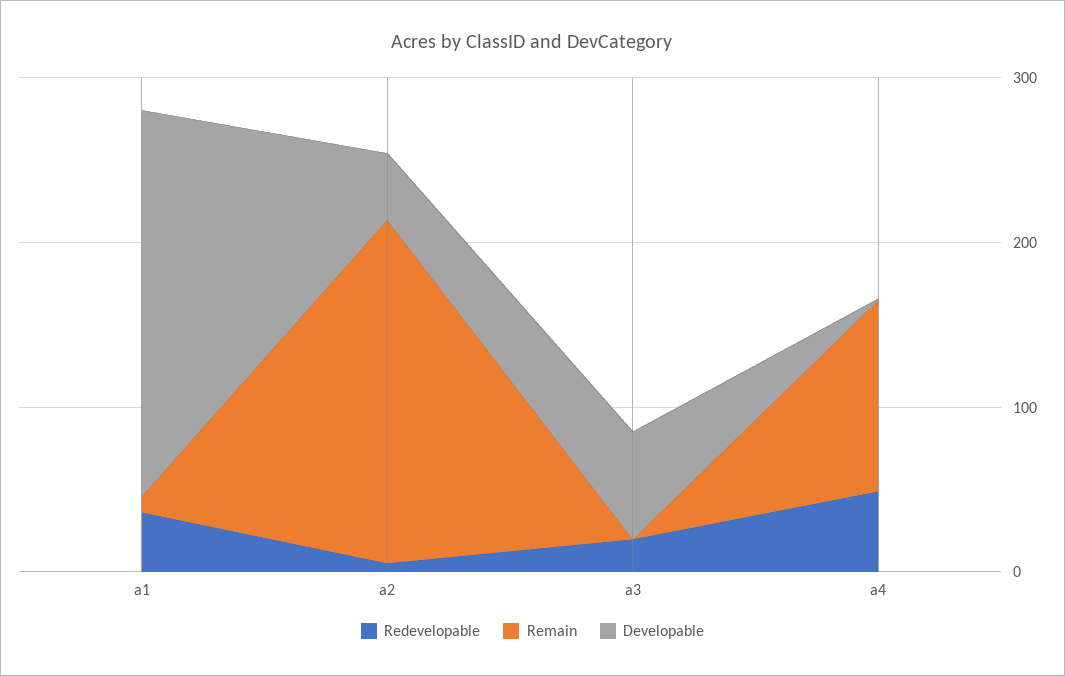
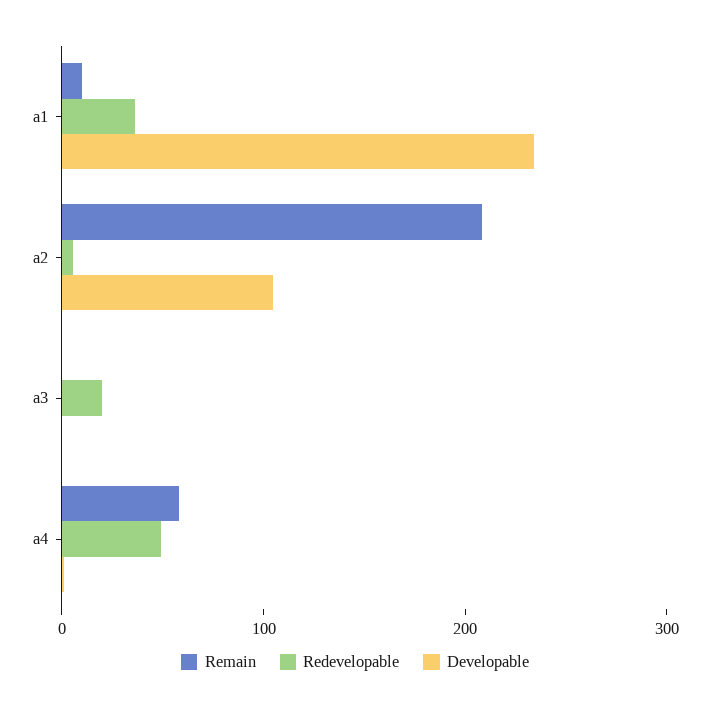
Developable, a2: 40 -> 100
Developable, a3: 60 -> 0
Remain, a4: 120 -> 60

